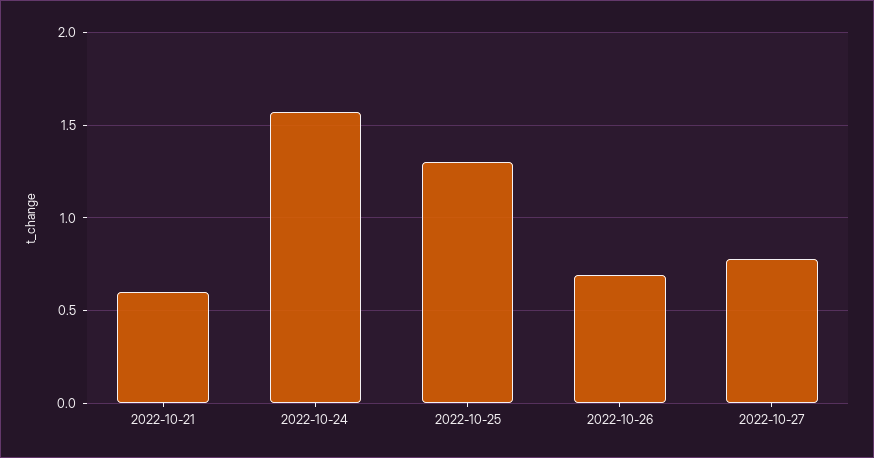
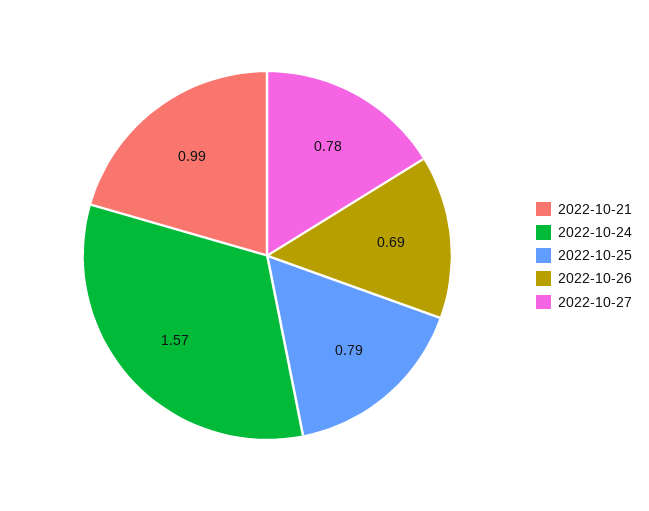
2022-10-21: 0.6 -> 0.99
2022-10-25: 1.3 -> 0.79

